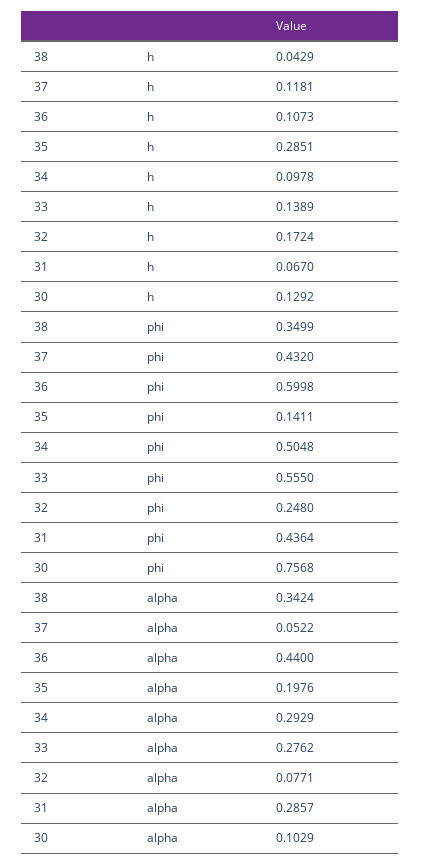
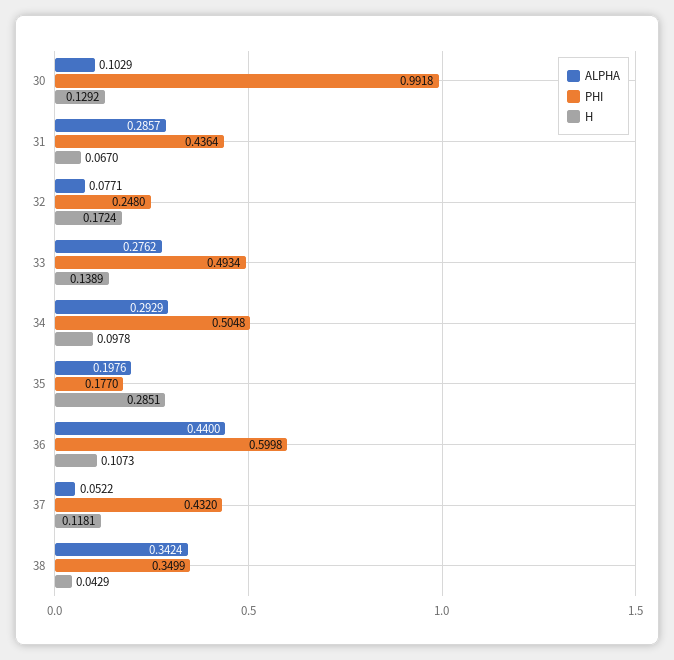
phi, 35: 0.1411 -> 0.177
phi, 33: 0.555 -> 0.4934
phi, 30: 0.7568 -> 0.9918

